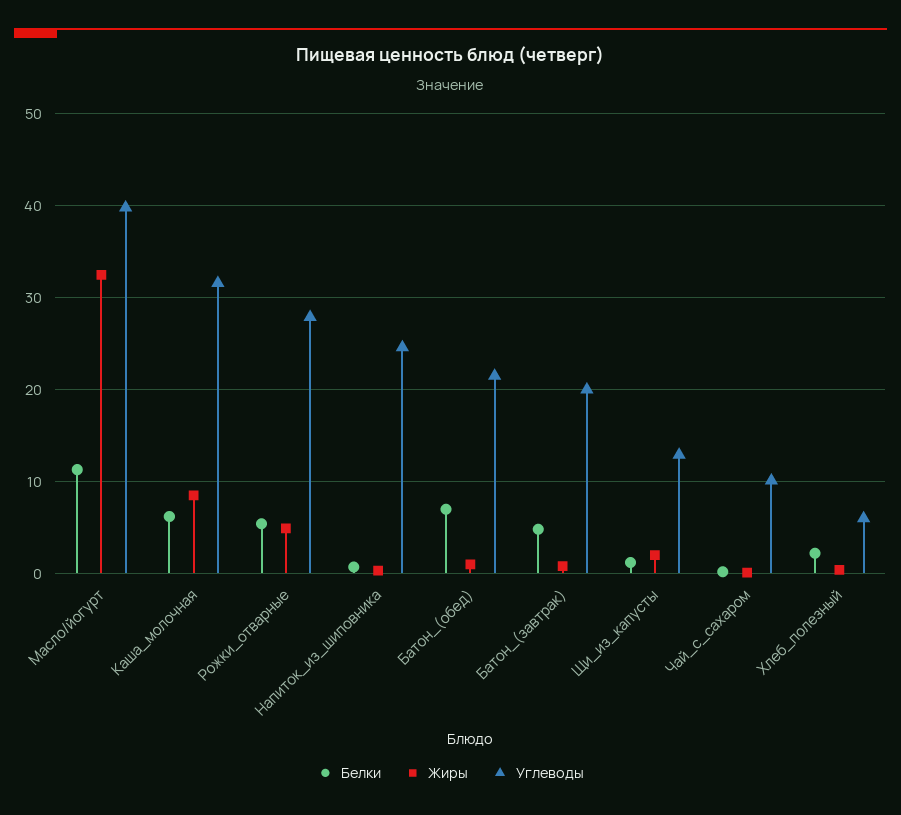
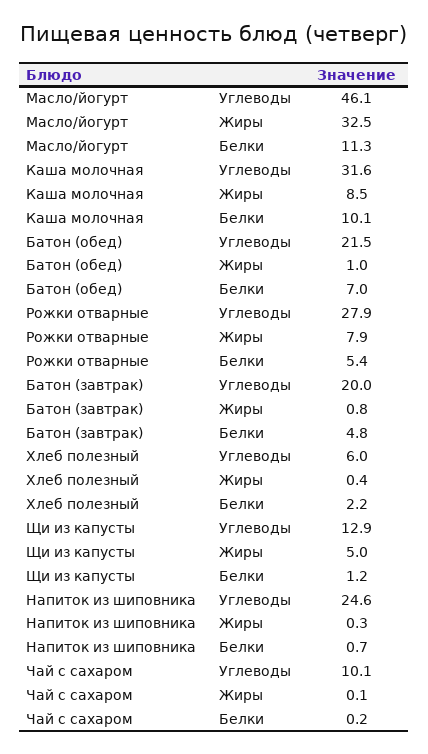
Углеводы, Масло/йогурт: 40 -> 46.1
Белки, Каша_молочная: 6 -> 10.1
Жиры, Рожки_отварные: 5 -> 7.9
Жиры, Щи_из_капусты: 2 -> 5

